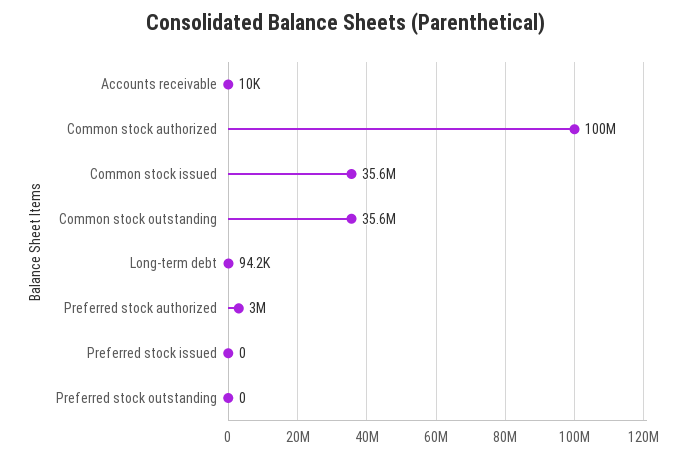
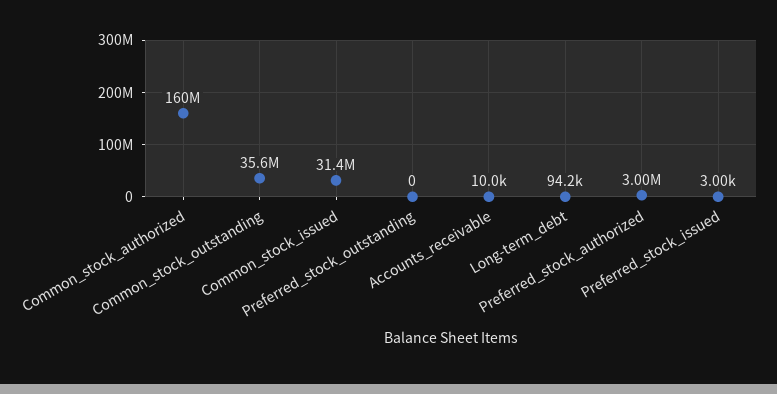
Common stock authorized: 100000000 -> 160000000
Common stock issued: 35600000 -> 31400000
Preferred stock issued: 0 -> 3000

